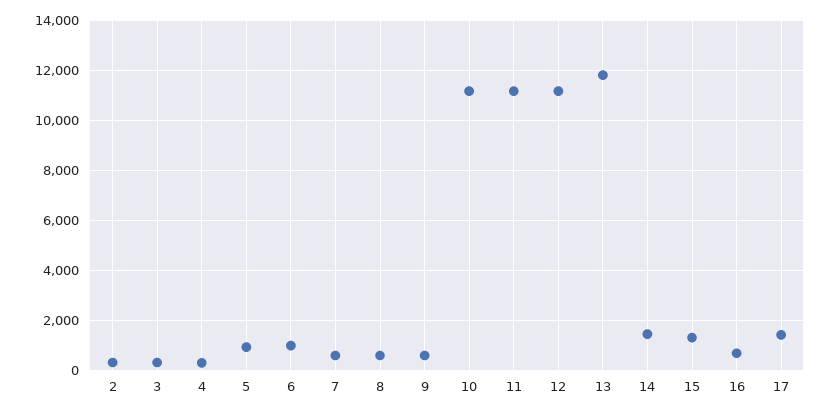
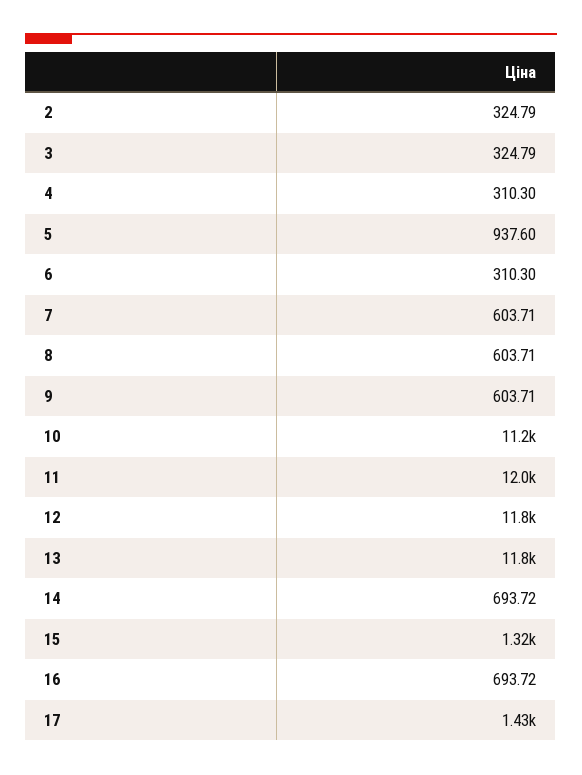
6: 1000 -> 310.3
11: 11250 -> 12000
12: 11250 -> 11800
14: 1500 -> 693.72

